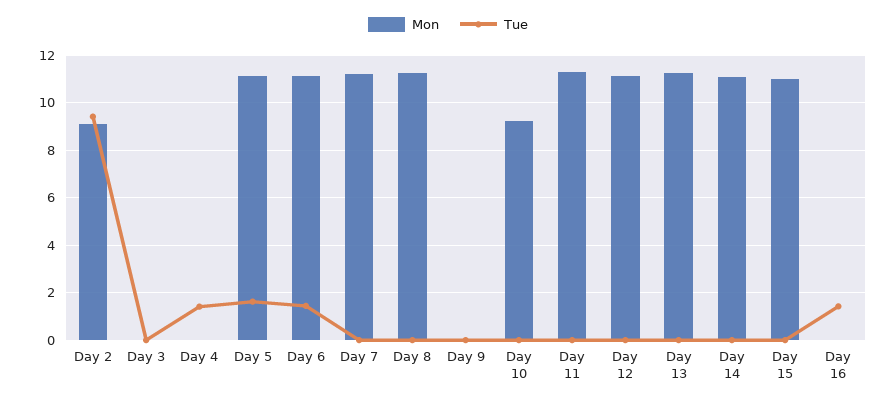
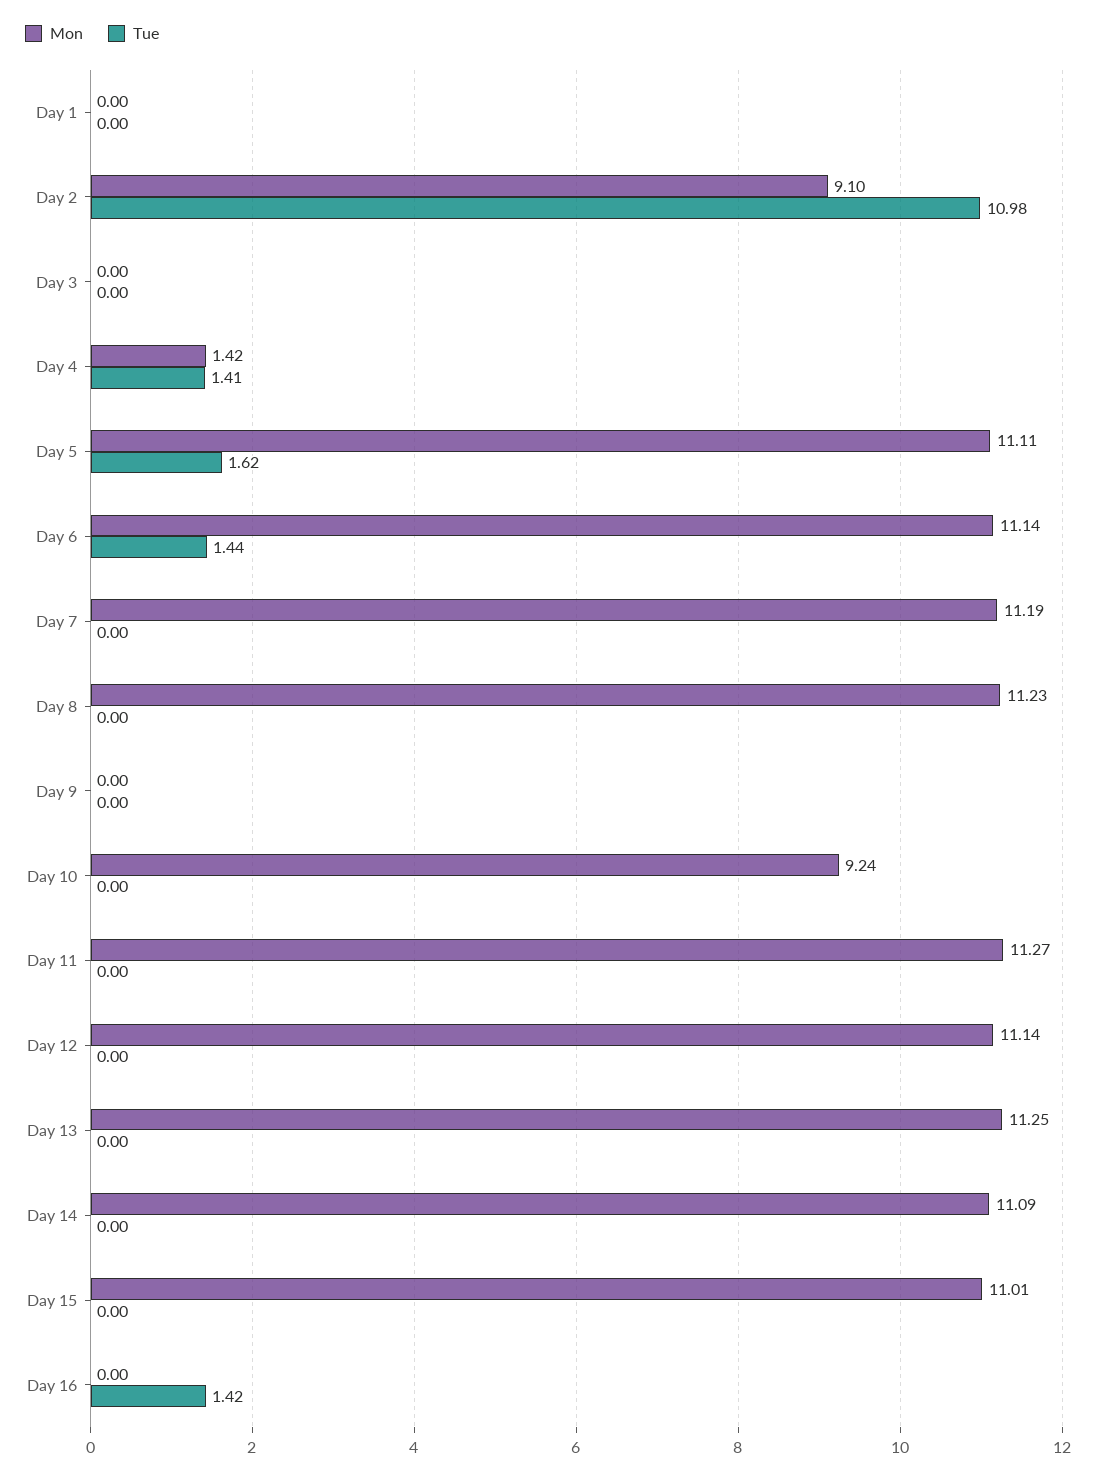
Tue, Day 2: 9.5 -> 10.98
Mon, Day 4: 0 -> 1.42
Mon, Day 1: none -> 0
Tue, Day 1: none -> 0

